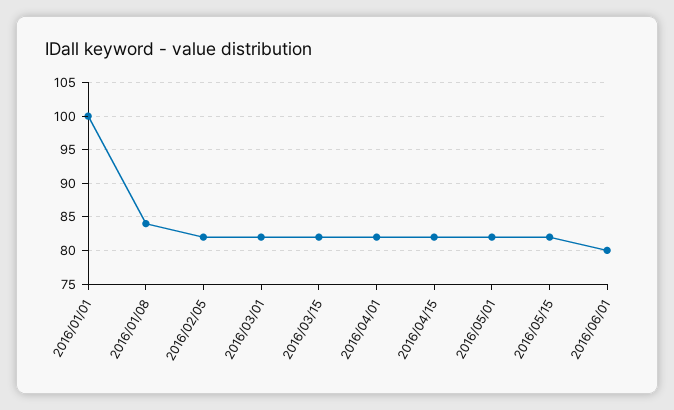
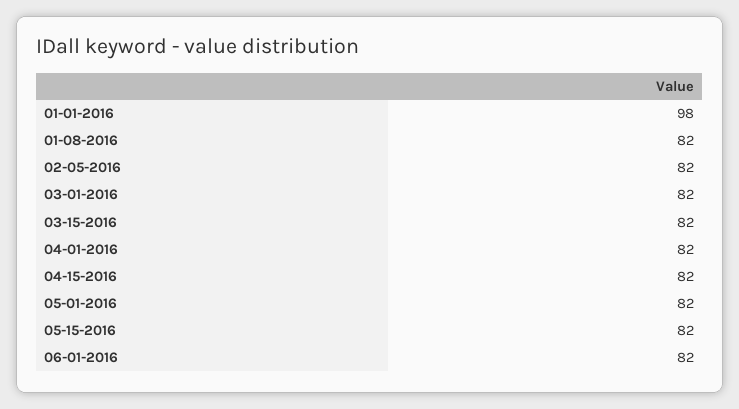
2016/01/01: 100 -> 98
2016/01/08: 84 -> 82
2016/06/01: 80 -> 82

